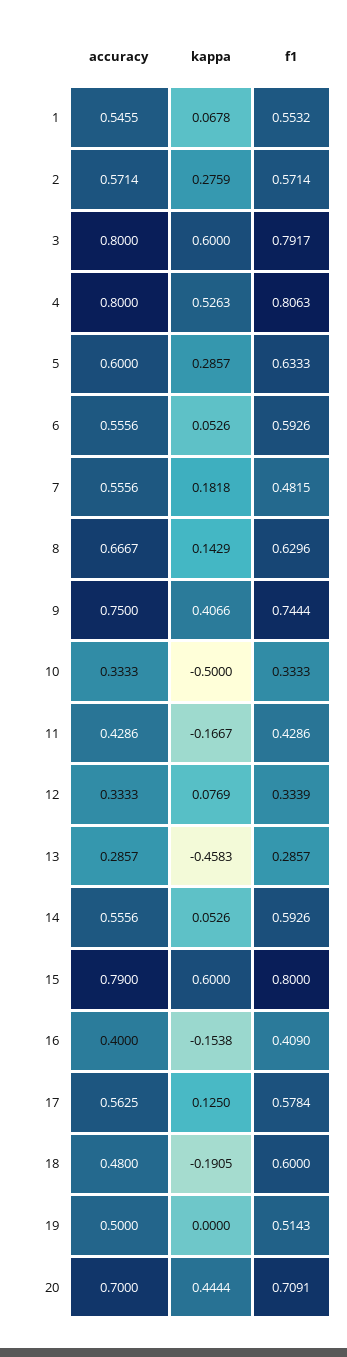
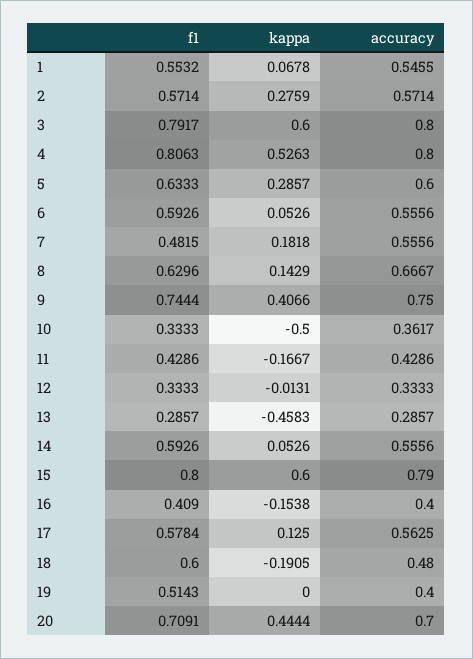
accuracy, 10: 0.3333 -> 0.3617
kappa, 12: 0.0769 -> -0.0131
f1, 12: 0.3339 -> 0.3333
accuracy, 19: 0.5 -> 0.4

